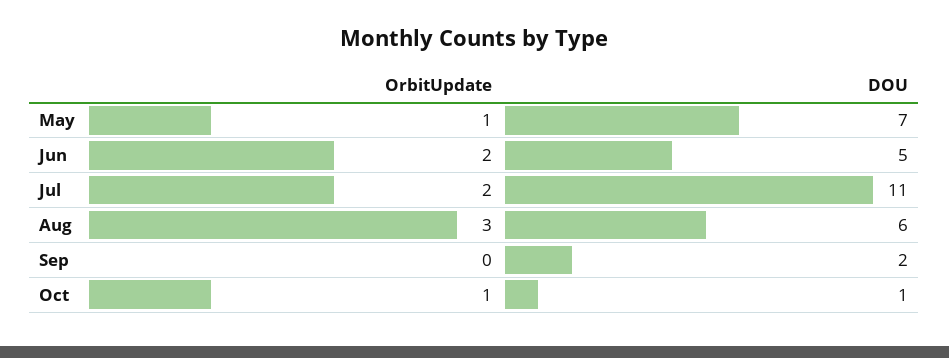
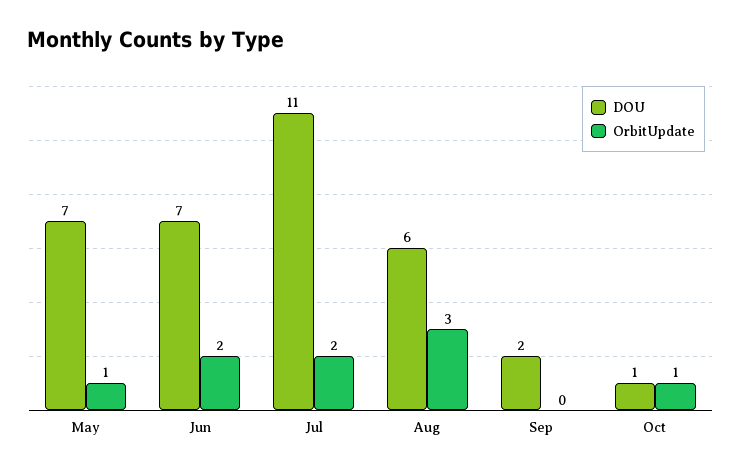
DOU, Jun: 5 -> 7

